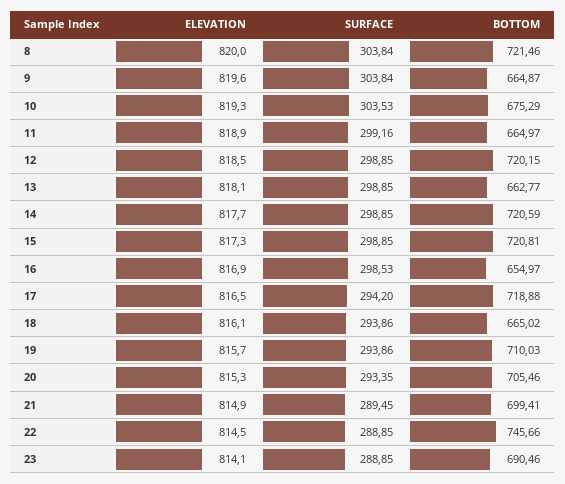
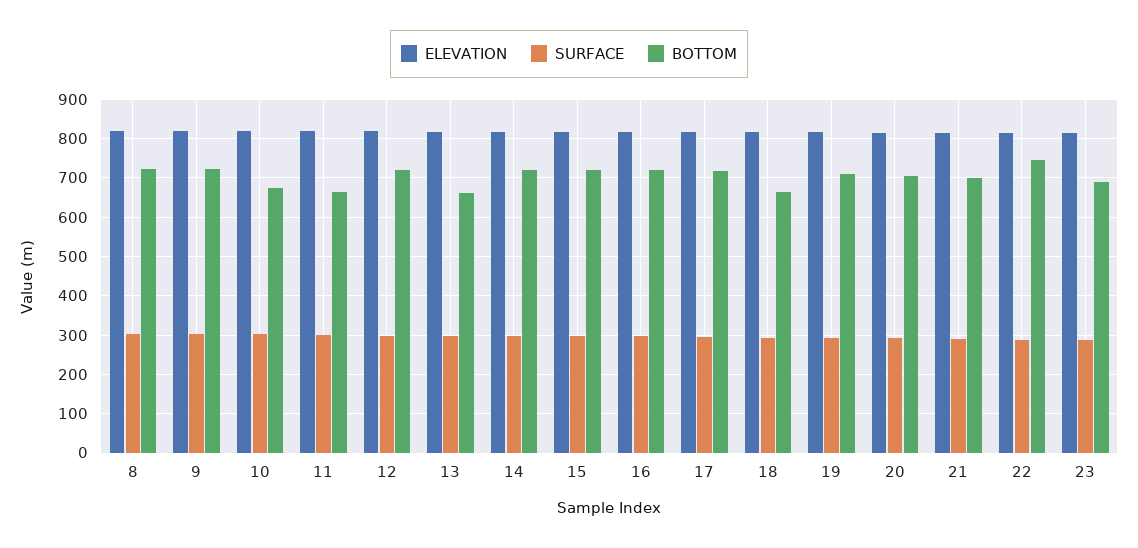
BOTTOM, 9: 664.87 -> 720
BOTTOM, 16: 654.97 -> 720

